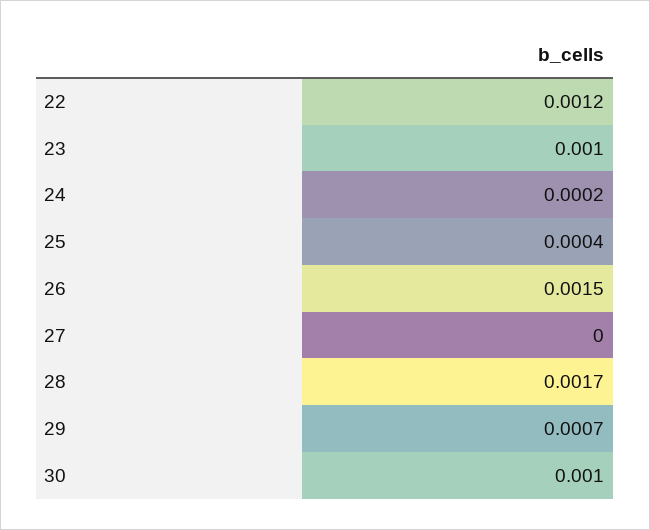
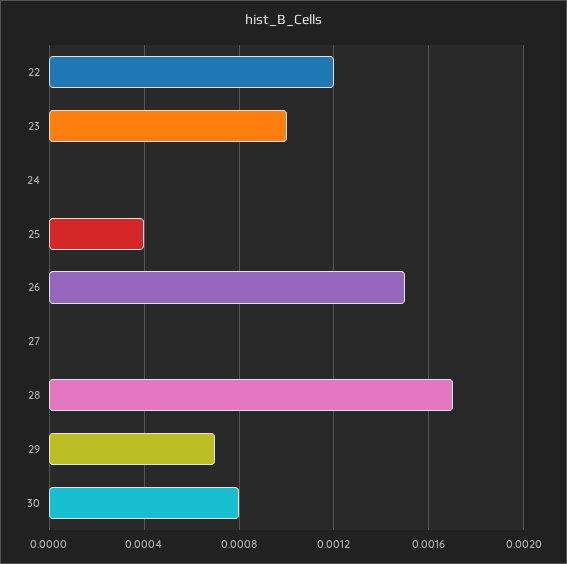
24: 0.0002 -> 0
30: 0.001 -> 0.0008

